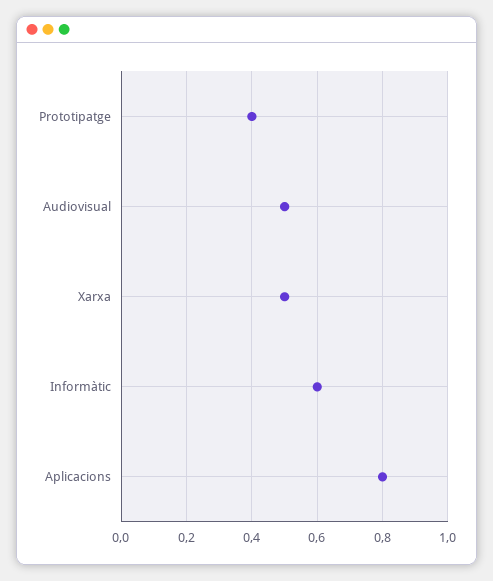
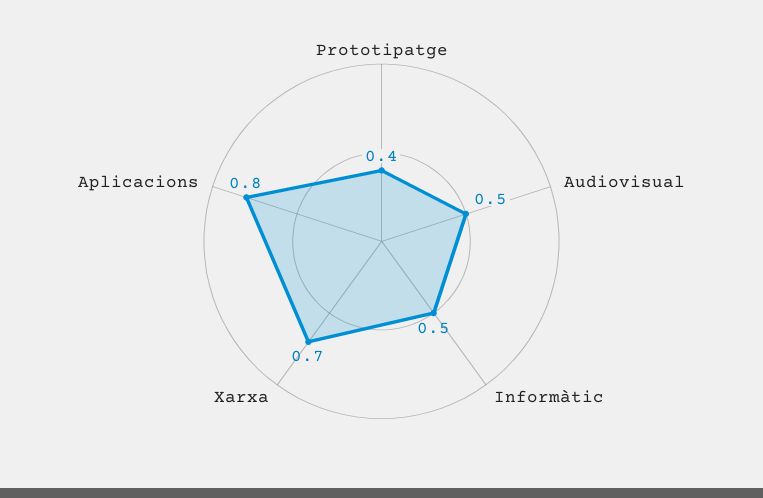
Xarxa: 0.5 -> 0.7
Informàtic: 0.6 -> 0.5

